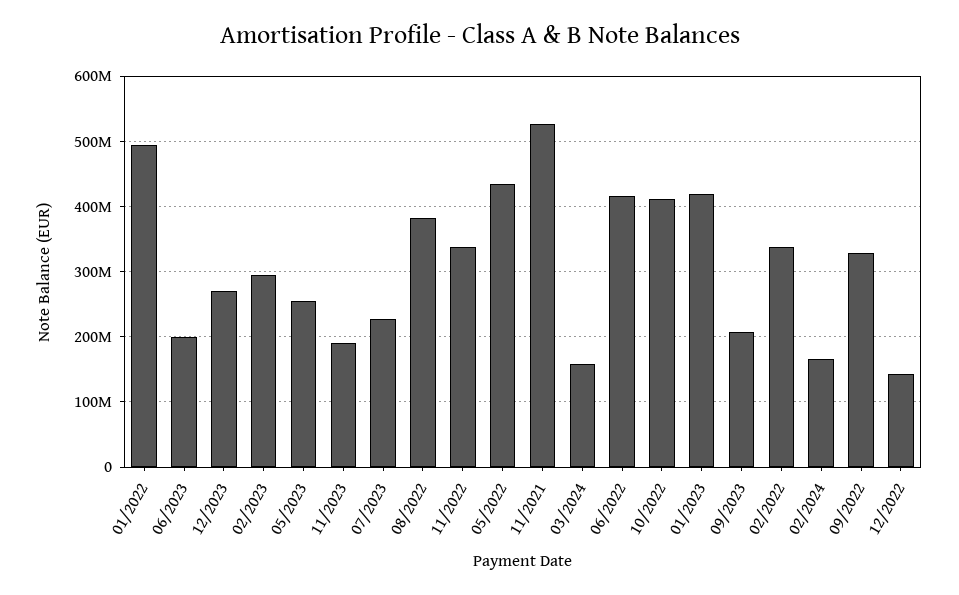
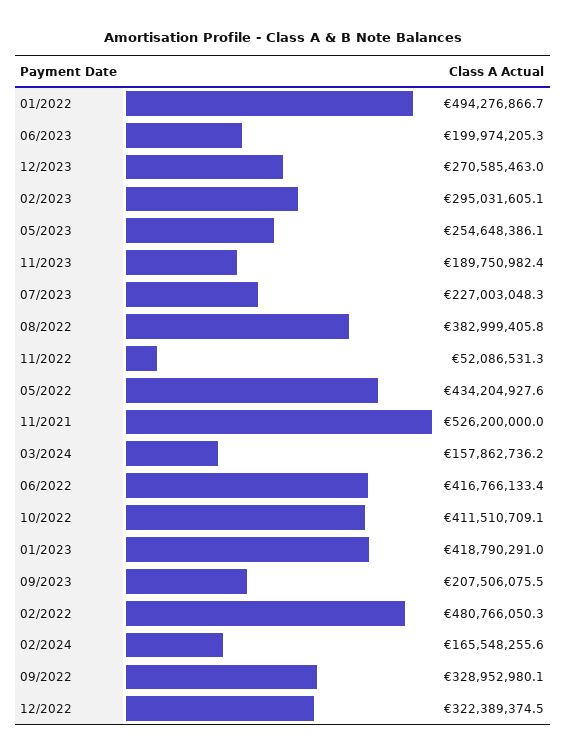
11/2022: 340000000 -> 52086531.3
02/2022: 340000000 -> 480766050.3
12/2022: 140000000 -> 322389374.5

